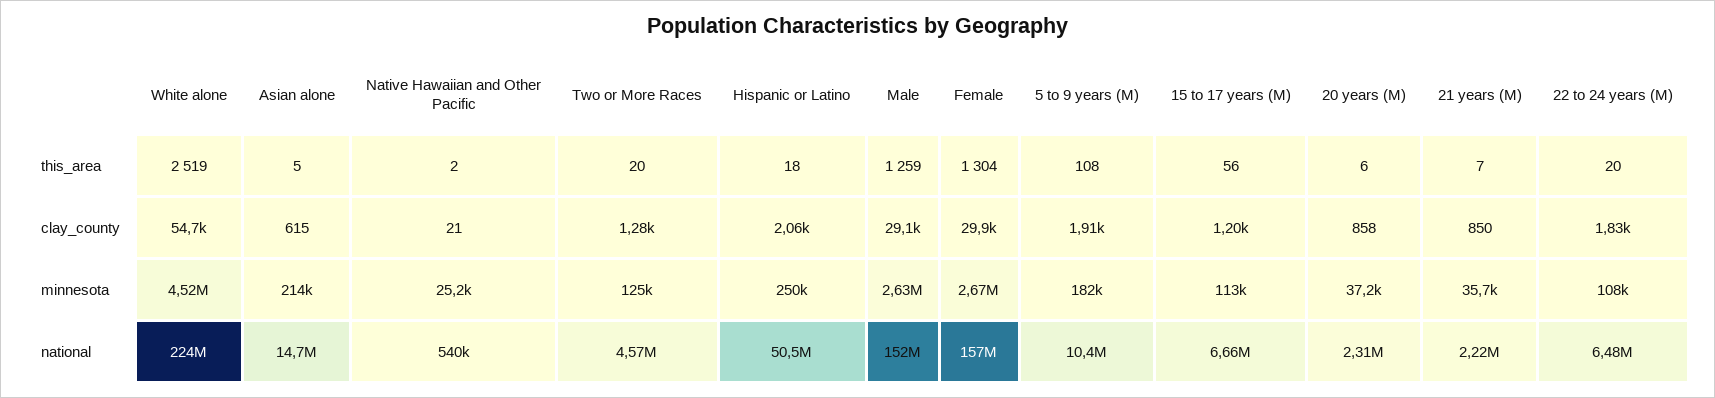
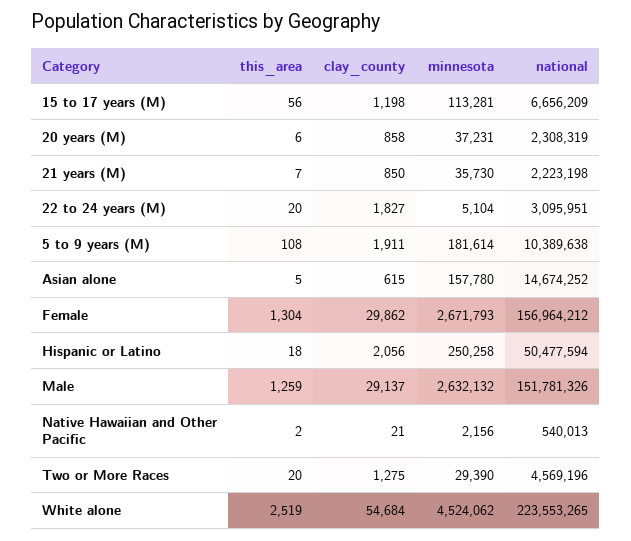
Asian alone, minnesota: 214000 -> 157780
Native Hawaiian and Other Pacific, minnesota: 25200 -> 2156
Two or More Races, minnesota: 125000 -> 29390
22 to 24 years (M), minnesota: 108000 -> 5104
22 to 24 years (M), national: 6480000 -> 3095951

